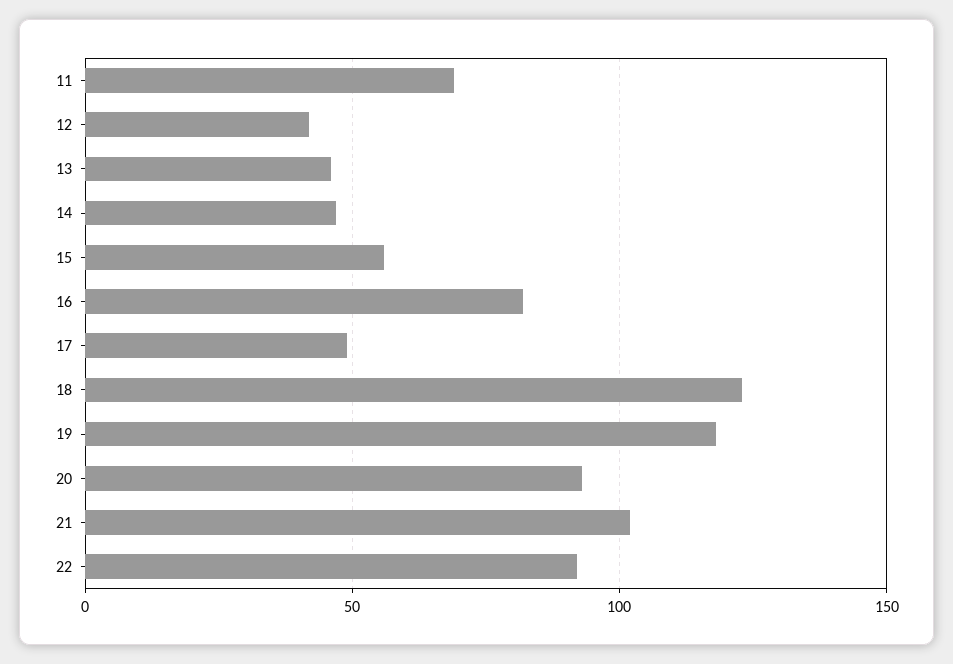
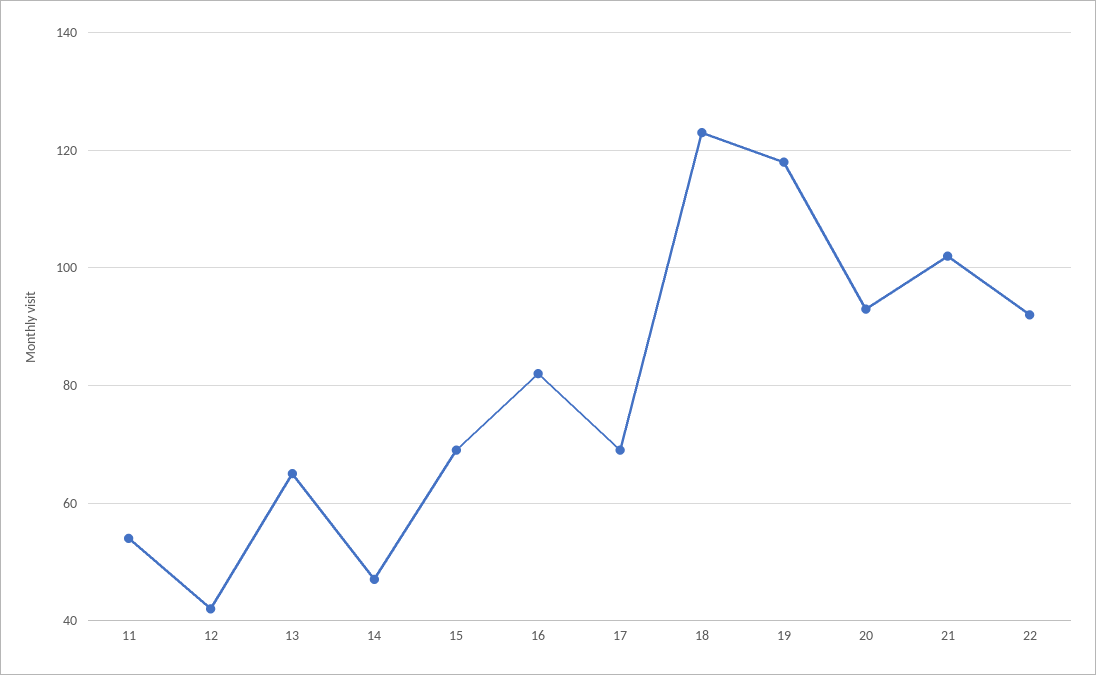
11: 70 -> 55
13: 45 -> 65
15: 55 -> 70
17: 50 -> 70

